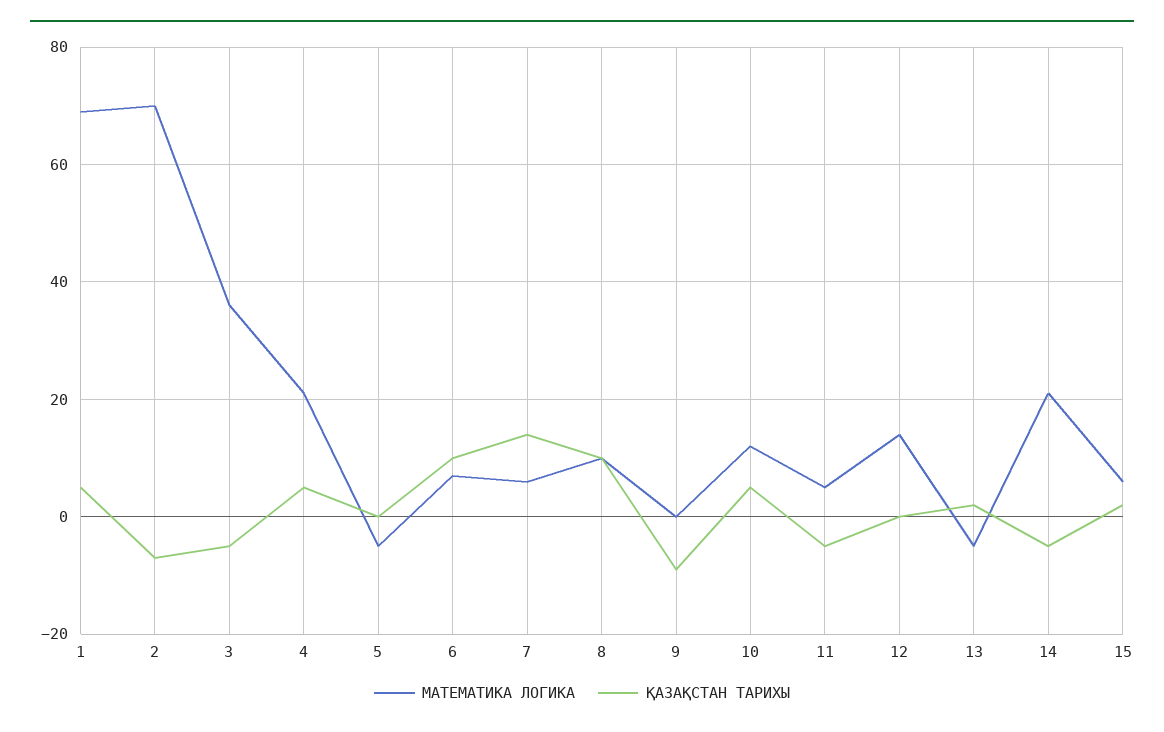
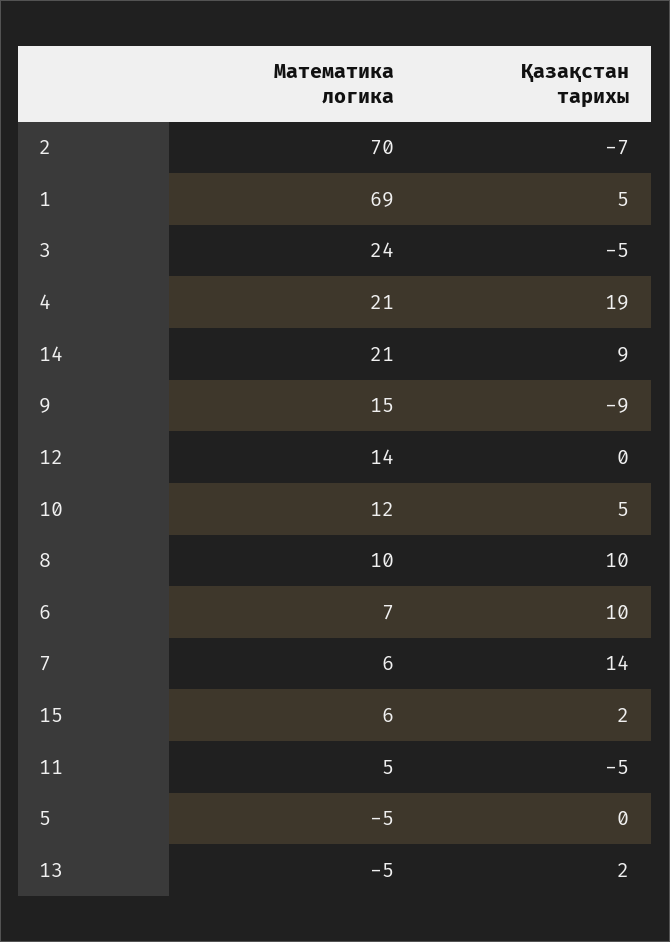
МАТЕМАТИКА ЛОГИКА, 3: 35 -> 24
ҚАЗАҚСТАН ТАРИХЫ, 4: 5 -> 19
МАТЕМАТИКА ЛОГИКА, 9: 0 -> 15
ҚАЗАҚСТАН ТАРИХЫ, 14: -5 -> 9

